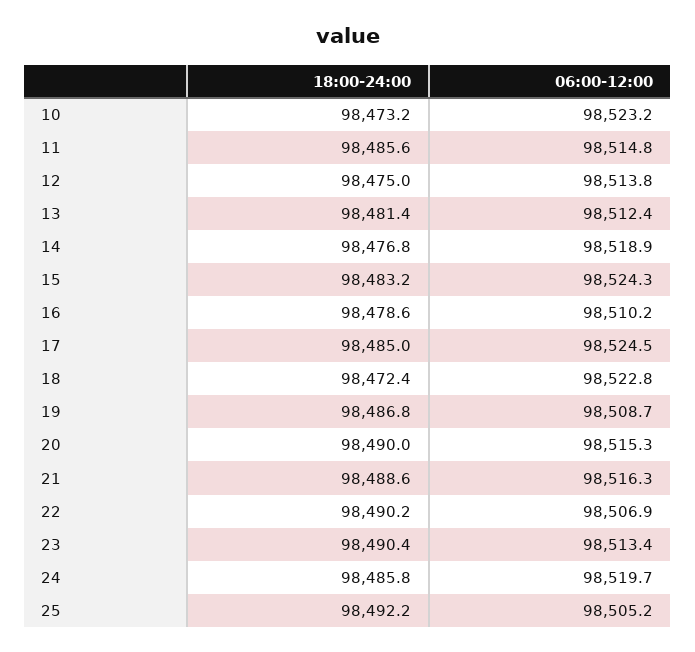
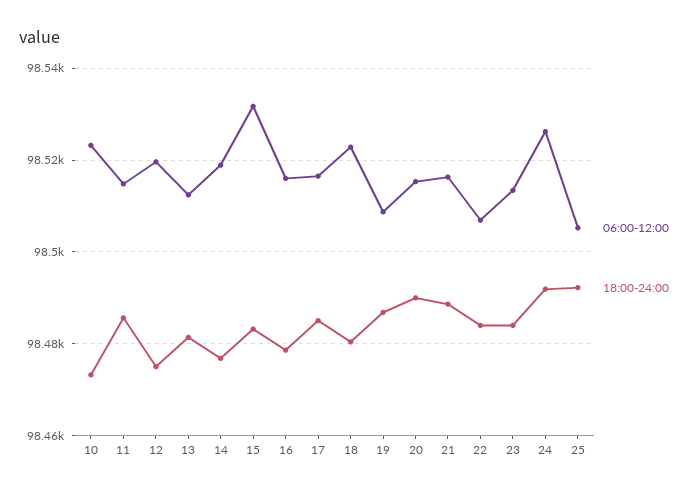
06:00-12:00, 12: 98513.8 -> 98520
06:00-12:00, 15: 98524.3 -> 98532
06:00-12:00, 16: 98510.2 -> 98516
06:00-12:00, 17: 98524.5 -> 98516
18:00-24:00, 18: 98472.4 -> 98480
18:00-24:00, 22: 98490.2 -> 98484
18:00-24:00, 23: 98490.4 -> 98484
18:00-24:00, 24: 98485.8 -> 98492
06:00-12:00, 24: 98519.7 -> 98526

